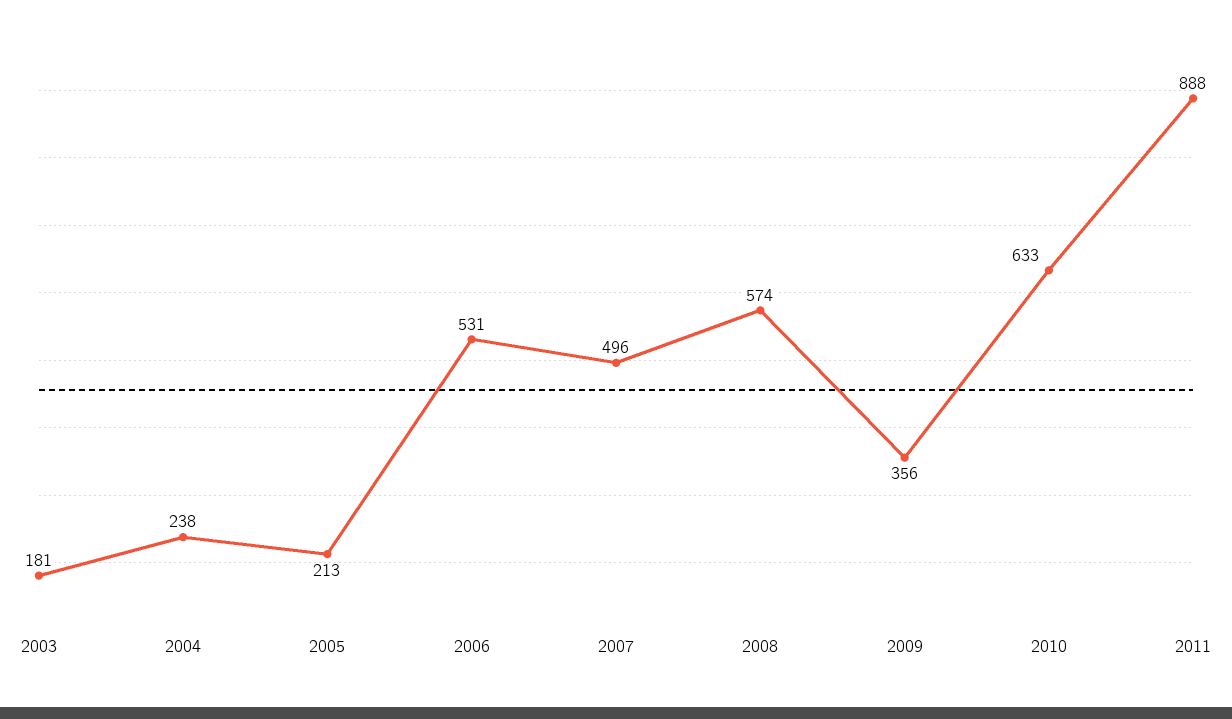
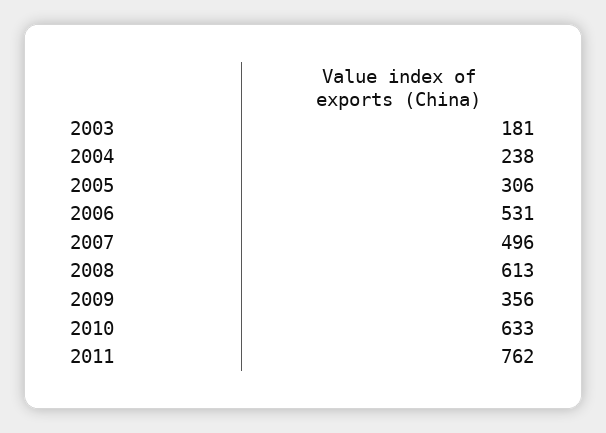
2005: 213 -> 306
2008: 574 -> 613
2011: 888 -> 762

